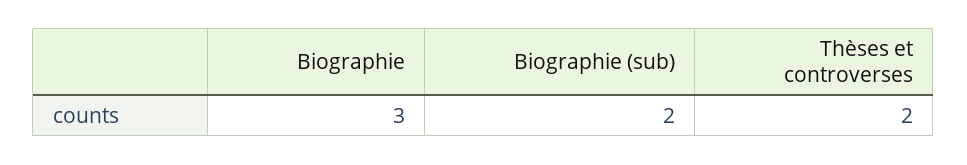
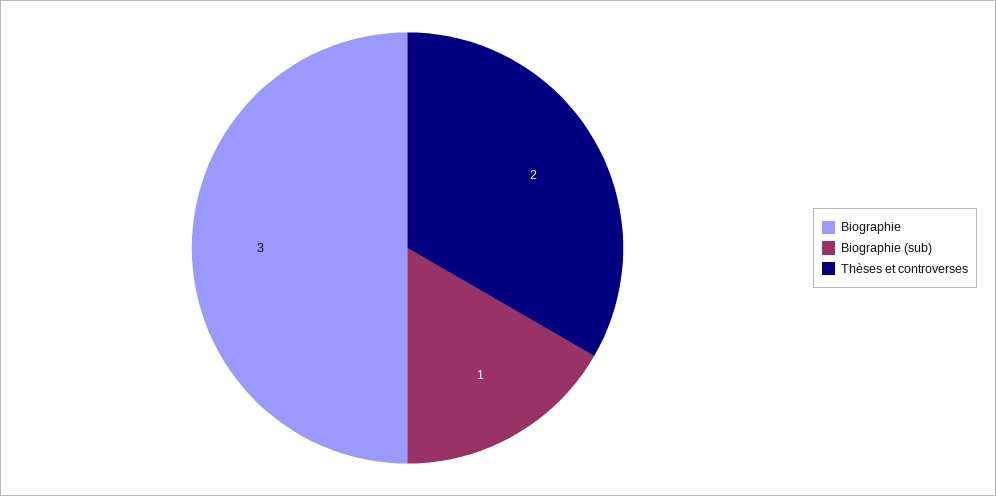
Biographie (sub): 2 -> 1

